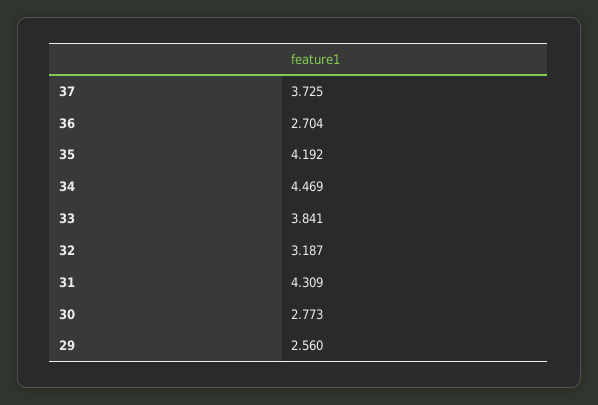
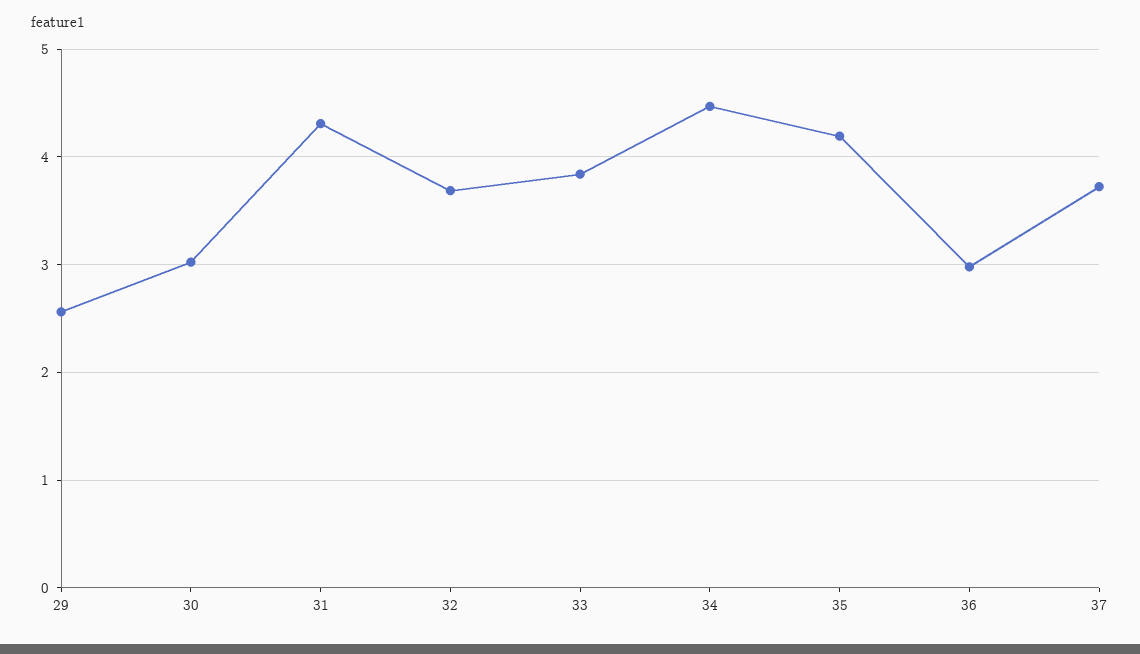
36: 2.704 -> 3
32: 3.187 -> 3.7
30: 2.773 -> 3

